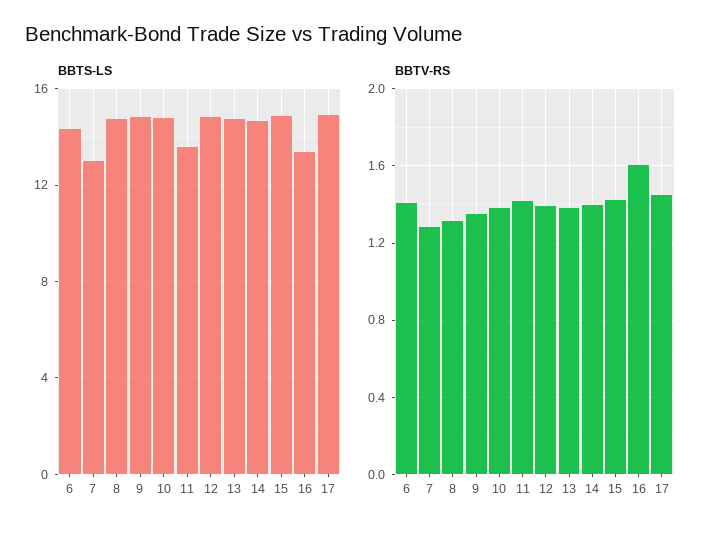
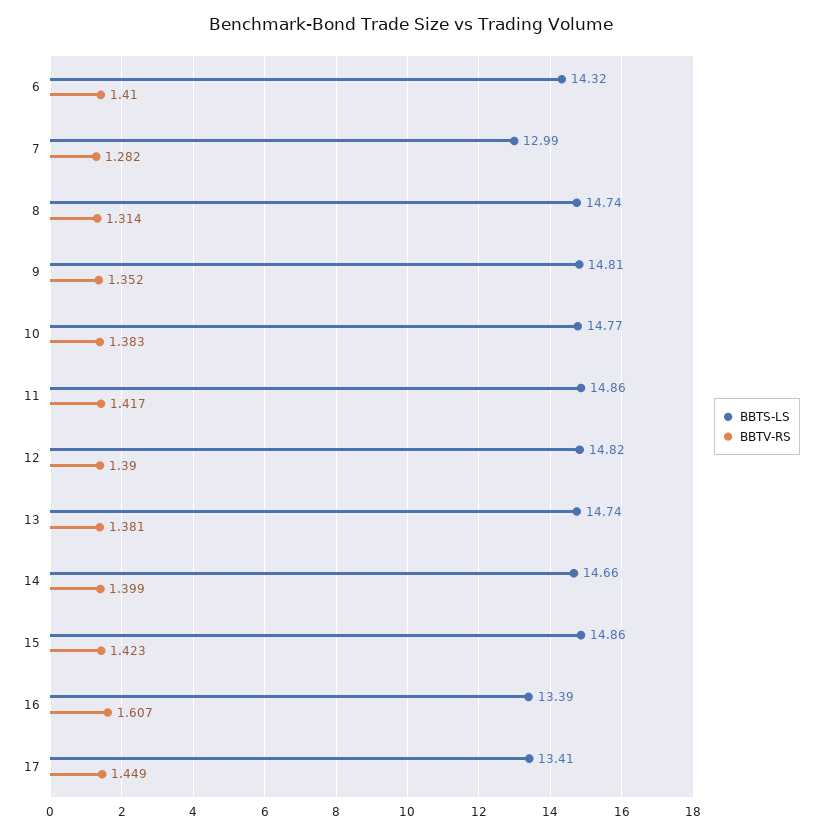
BBTS-LS, 11: 13.5 -> 14.86
BBTS-LS, 17: 15 -> 13.41

